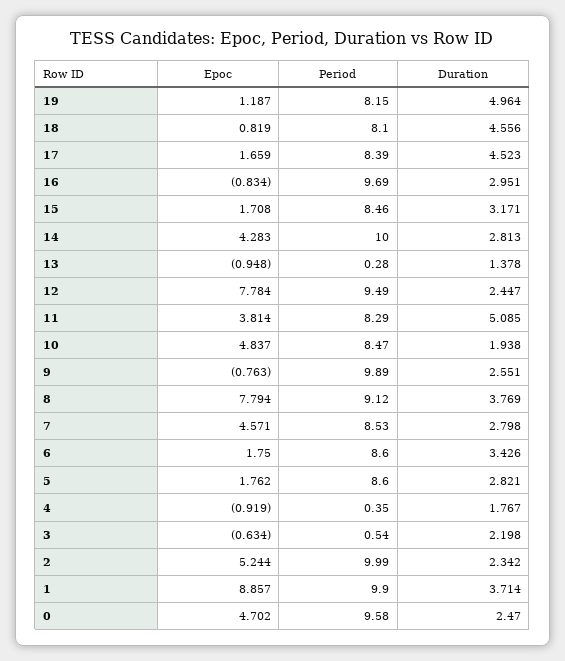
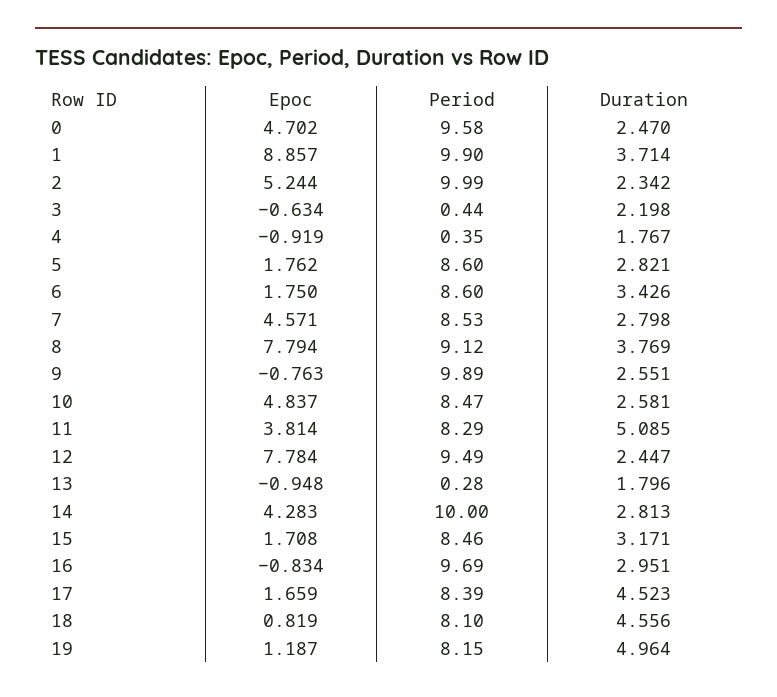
Duration, 13: 1.378 -> 1.796
Duration, 10: 1.938 -> 2.581
Period, 3: 0.54 -> 0.44

